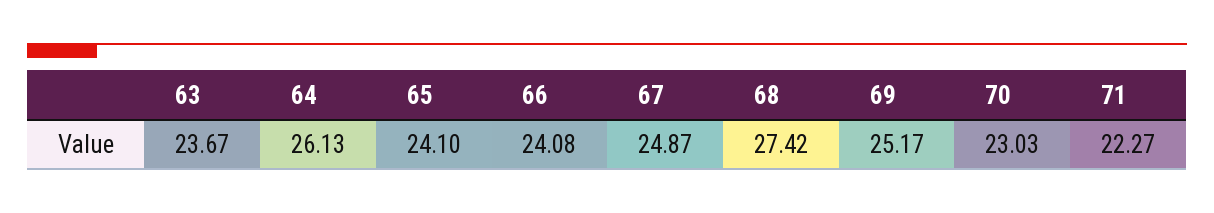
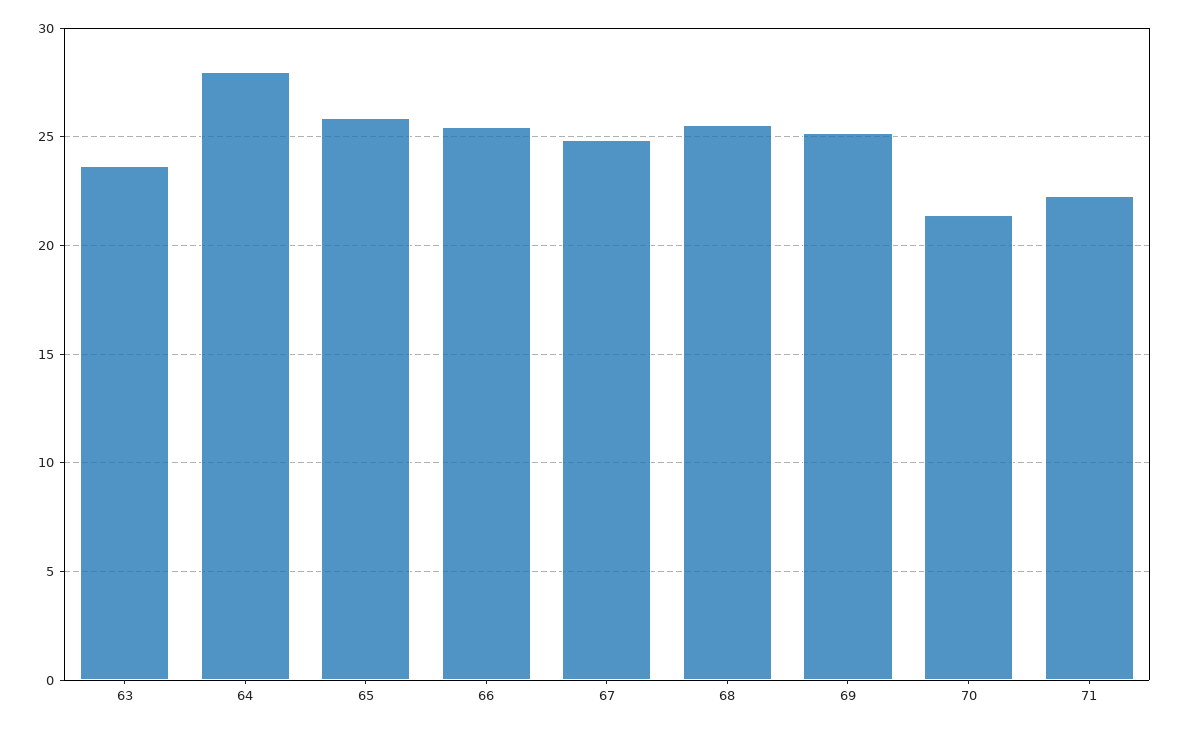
64: 26.13 -> 28
65: 24.1 -> 26
66: 24.08 -> 25.5
68: 27.42 -> 25.5
70: 23.03 -> 21.5

